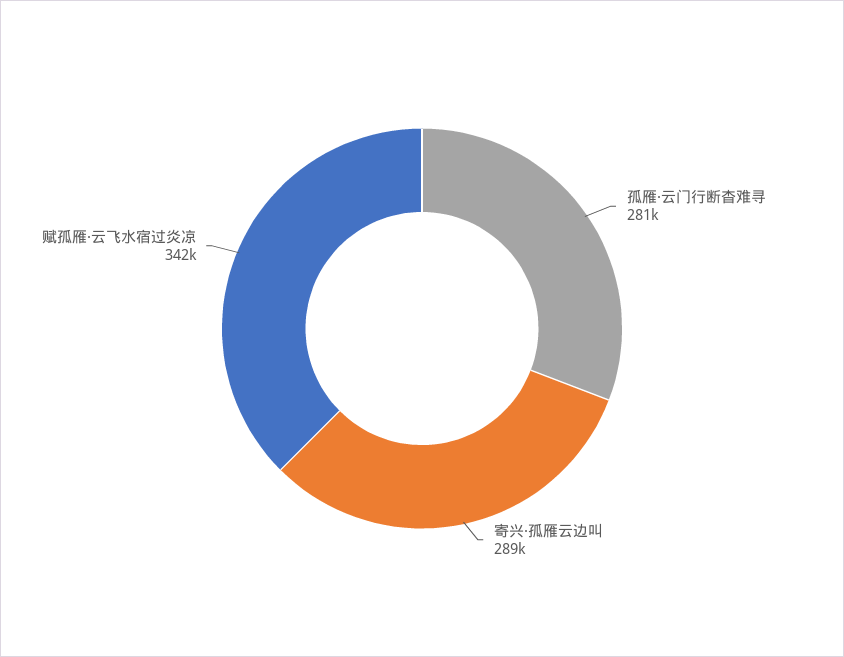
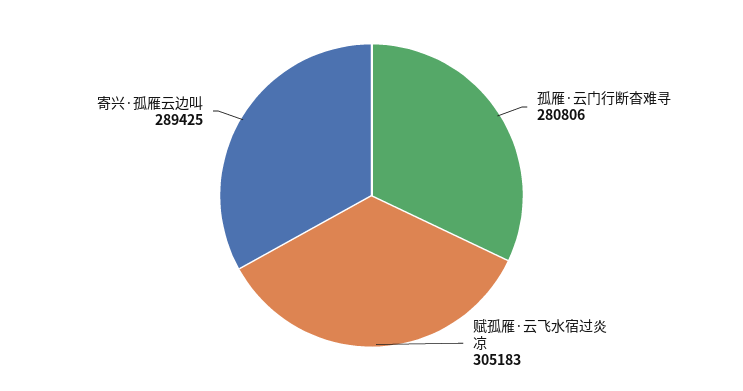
赋孤雁·云飞水宿过炎凉: 342000 -> 305183

